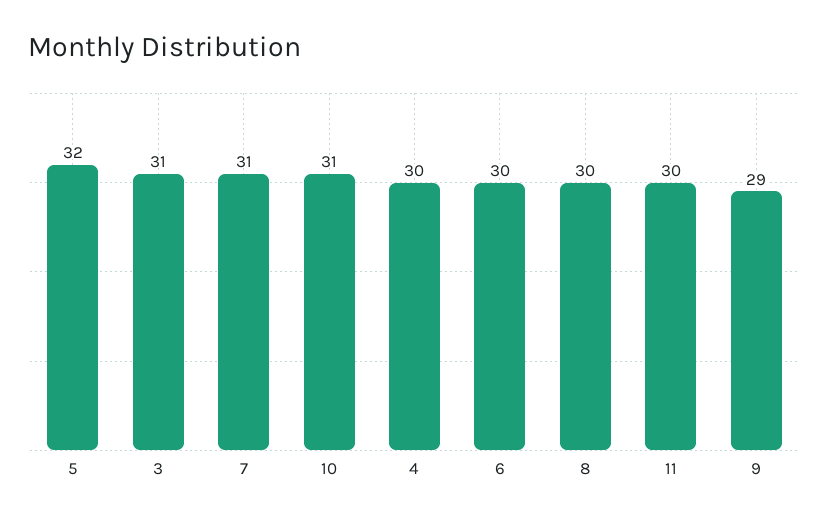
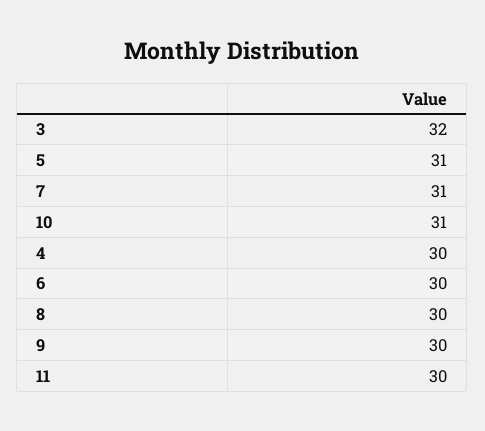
5: 32 -> 31
3: 31 -> 32
9: 29 -> 30

